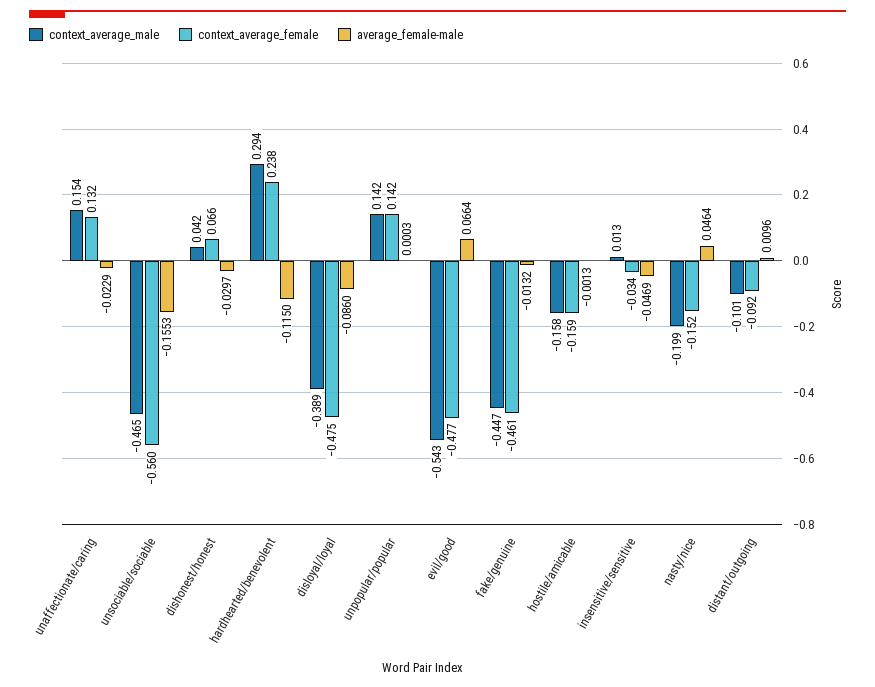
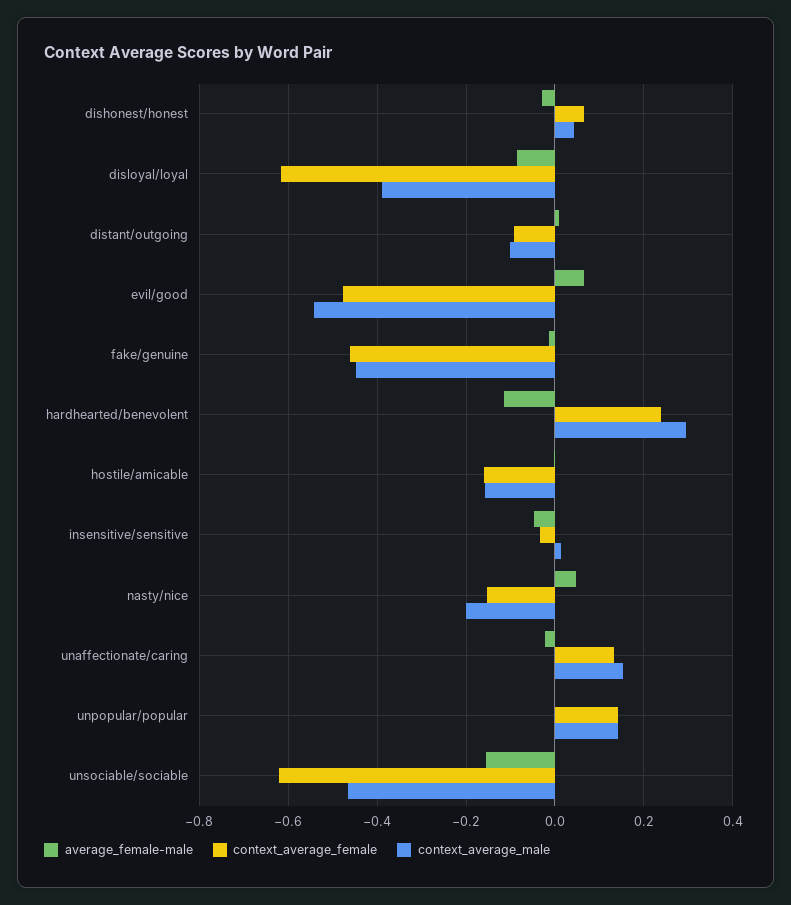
context_average_female, unsociable/sociable: -0.56 -> -0.62
context_average_female, disloyal/loyal: -0.475 -> -0.62

